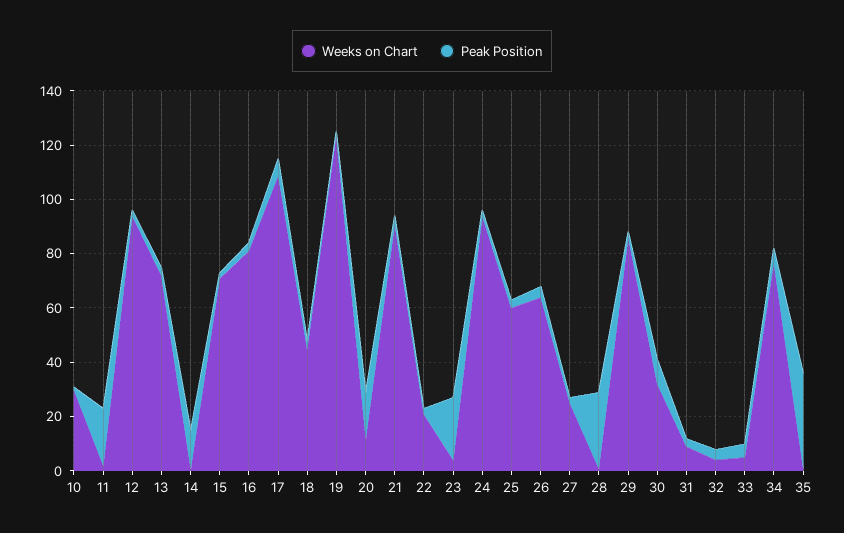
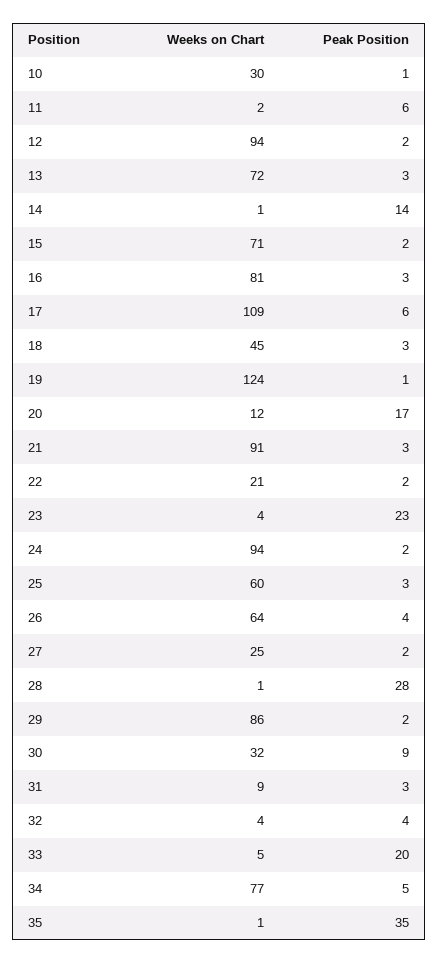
Peak Position, 11: 20 -> 6
Peak Position, 33: 5 -> 20

